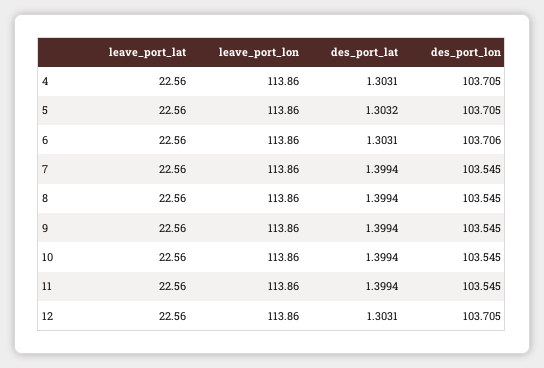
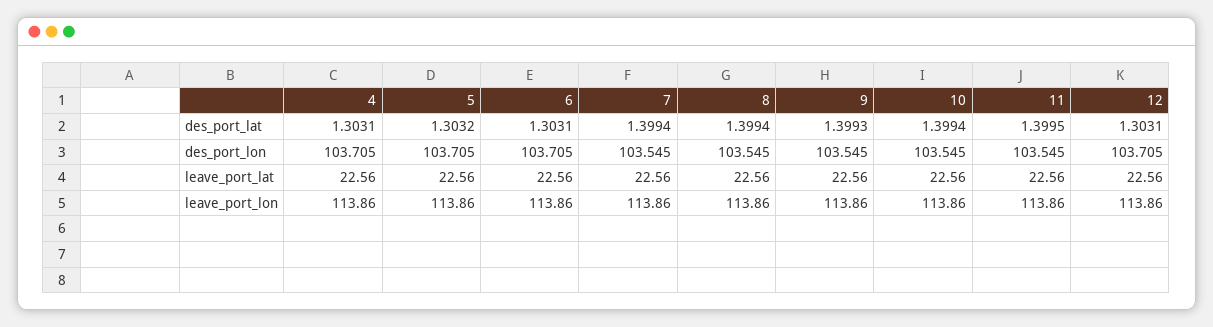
des_port_lon, 6: 103.706 -> 103.705
des_port_lat, 9: 1.3994 -> 1.3993
des_port_lat, 11: 1.3994 -> 1.3995

